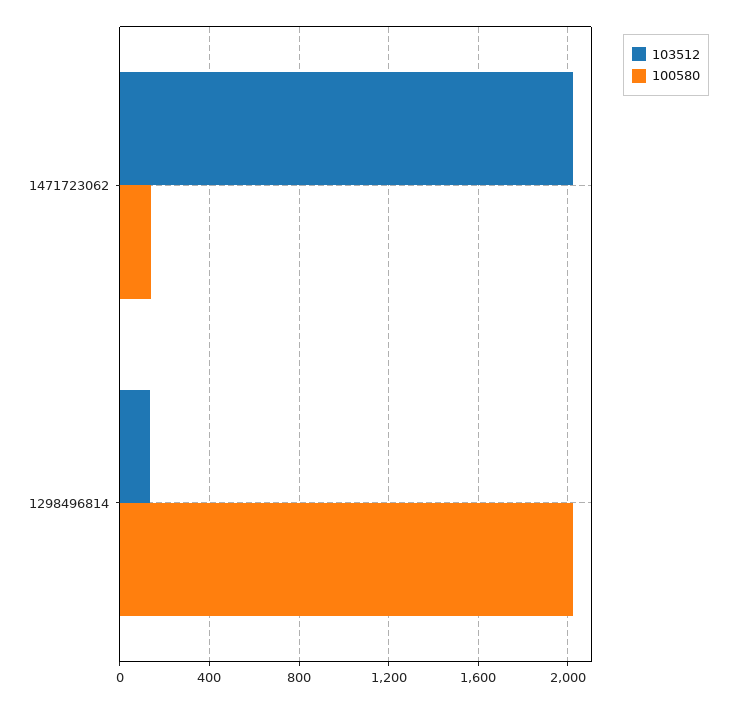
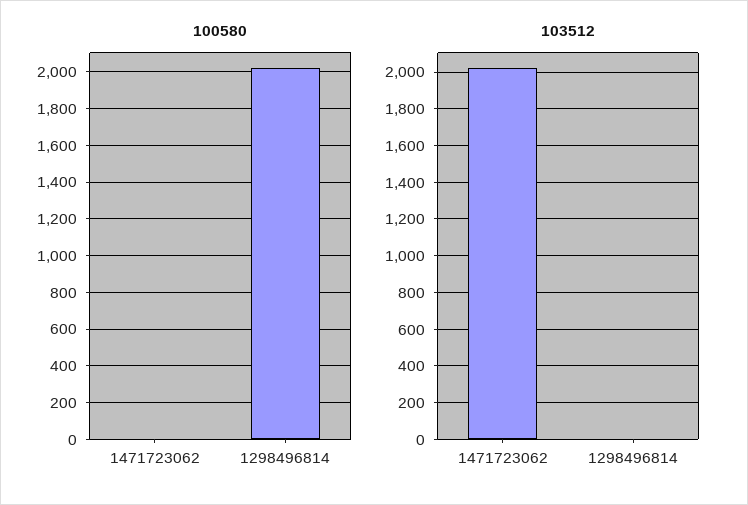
100580, 1471723062: 150 -> 0
103512, 1298496814: 150 -> 0

